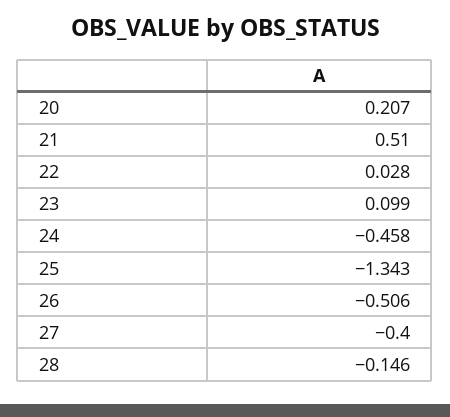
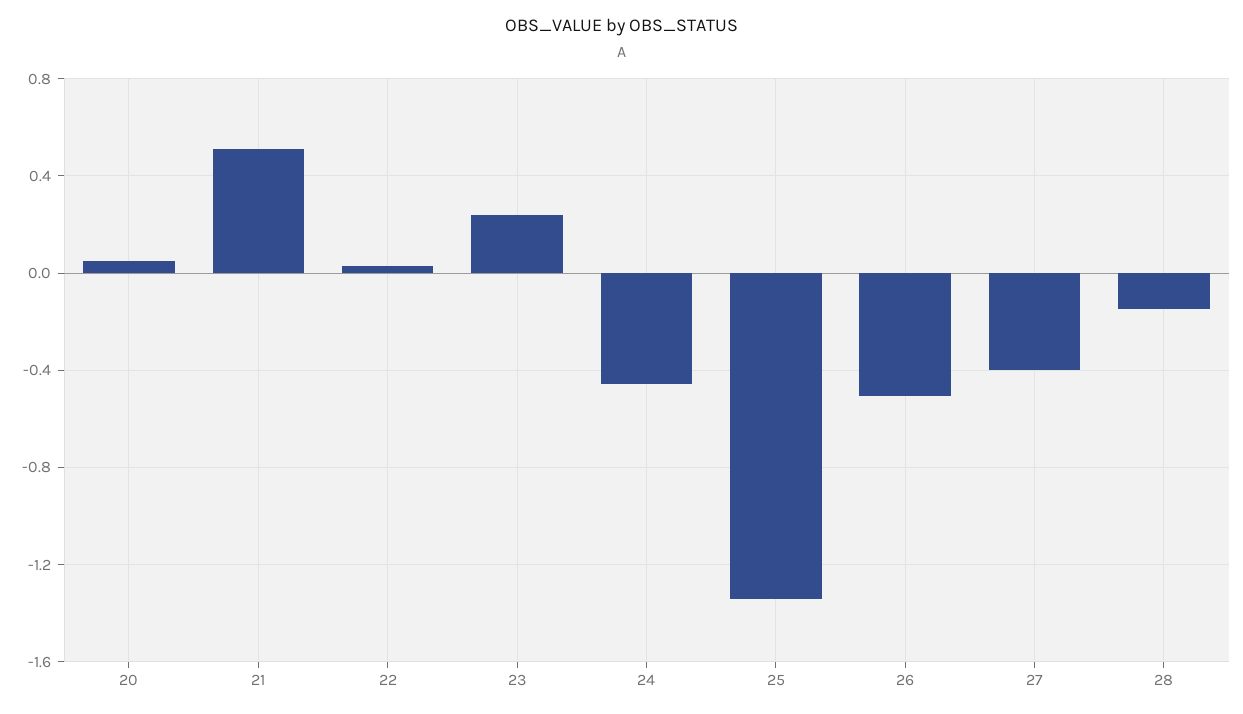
20: 0.207 -> 0.05
23: 0.099 -> 0.25

